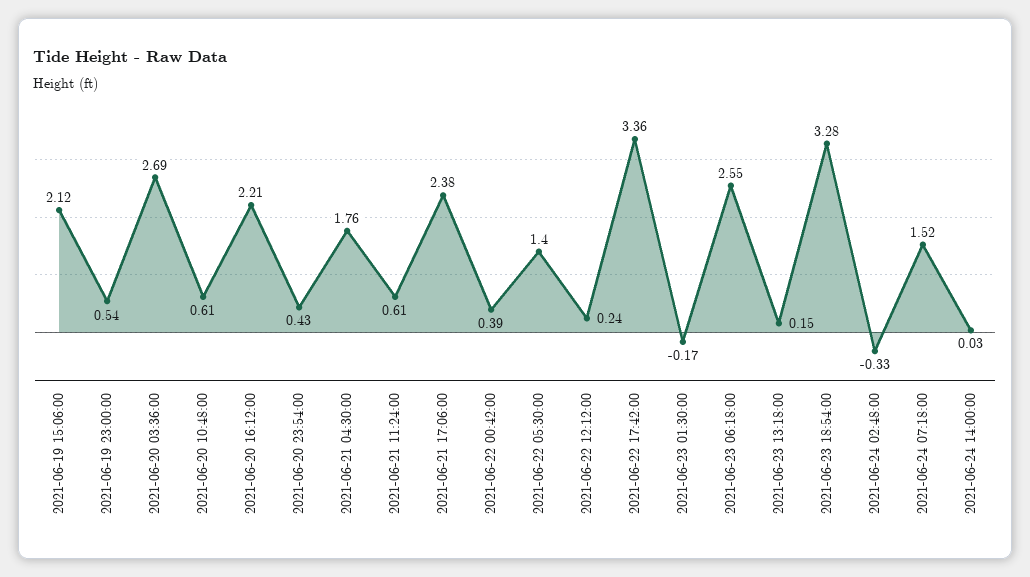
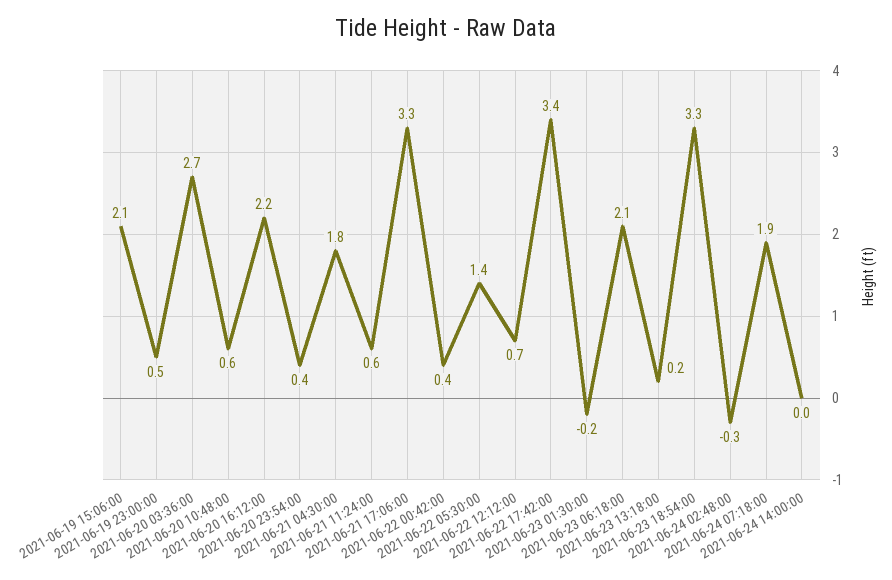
2021-06-21 17:06:00: 2.38 -> 3.3
2021-06-22 12:12:00: 0.24 -> 0.7
2021-06-23 06:18:00: 2.55 -> 2.1
2021-06-24 07:18:00: 1.52 -> 1.9

